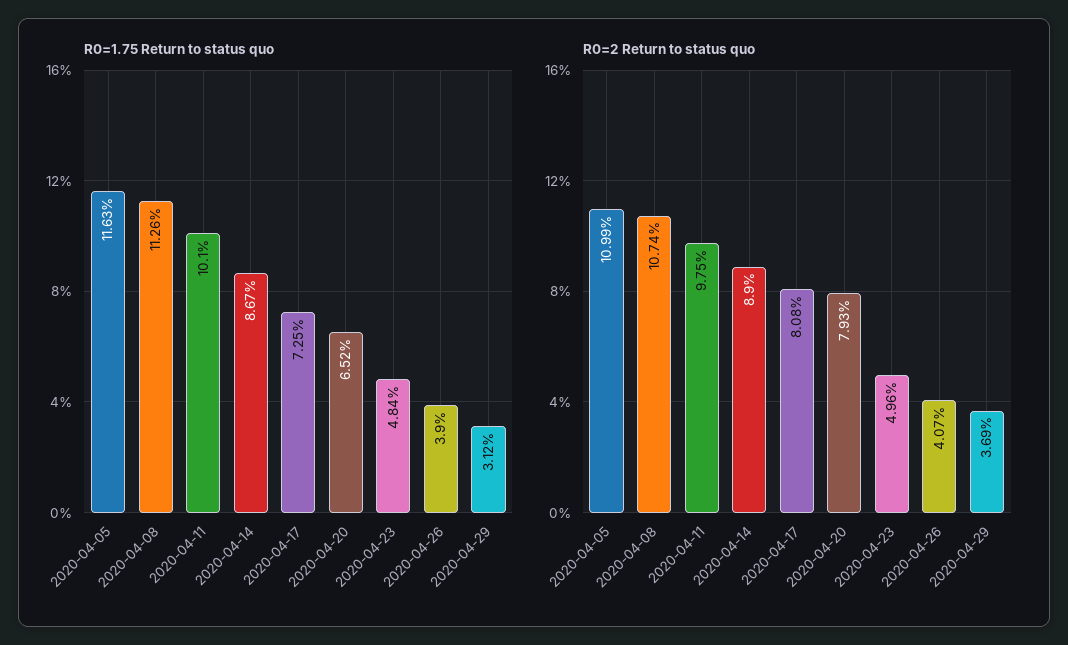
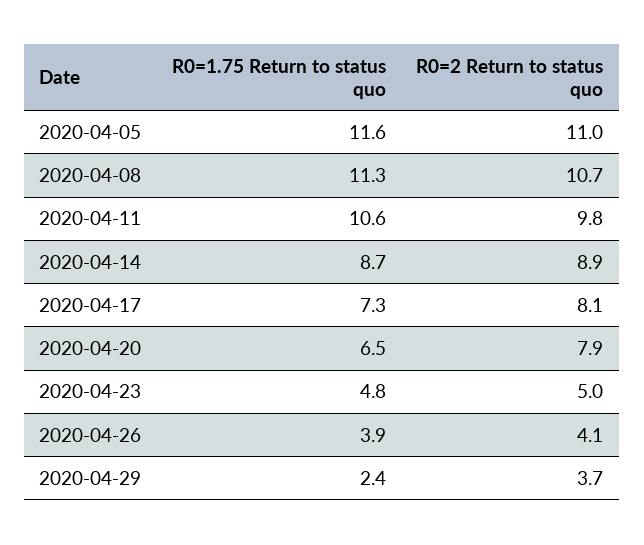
R0=1.75 Return to status quo, 2020-04-11: 10.1 -> 10.6
R0=1.75 Return to status quo, 2020-04-29: 3.12 -> 2.4

